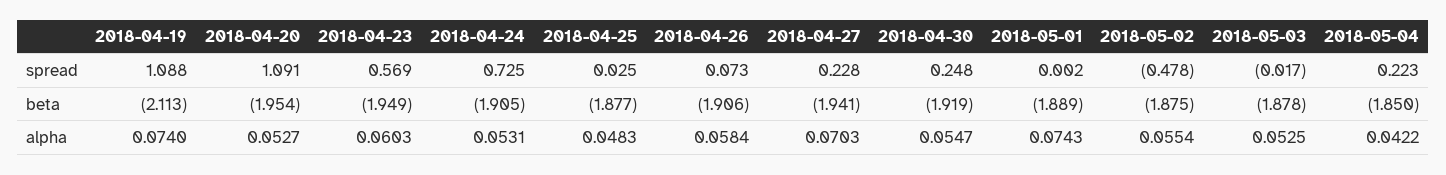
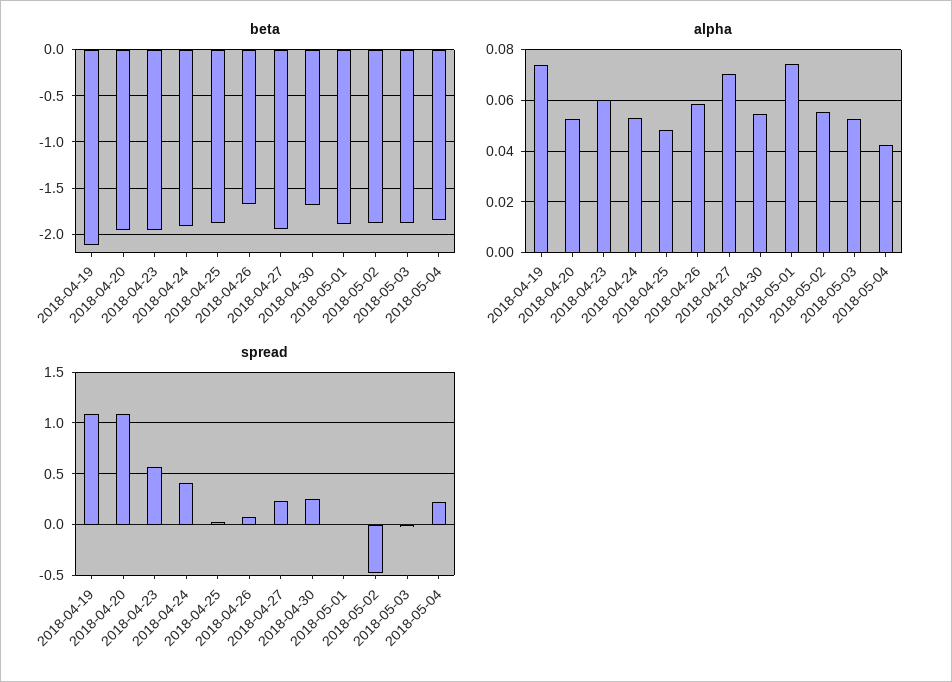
spread, 2018-04-24: 0.725 -> 0.4
beta, 2018-04-26: -1.906 -> -1.7
beta, 2018-04-30: -1.919 -> -1.7

